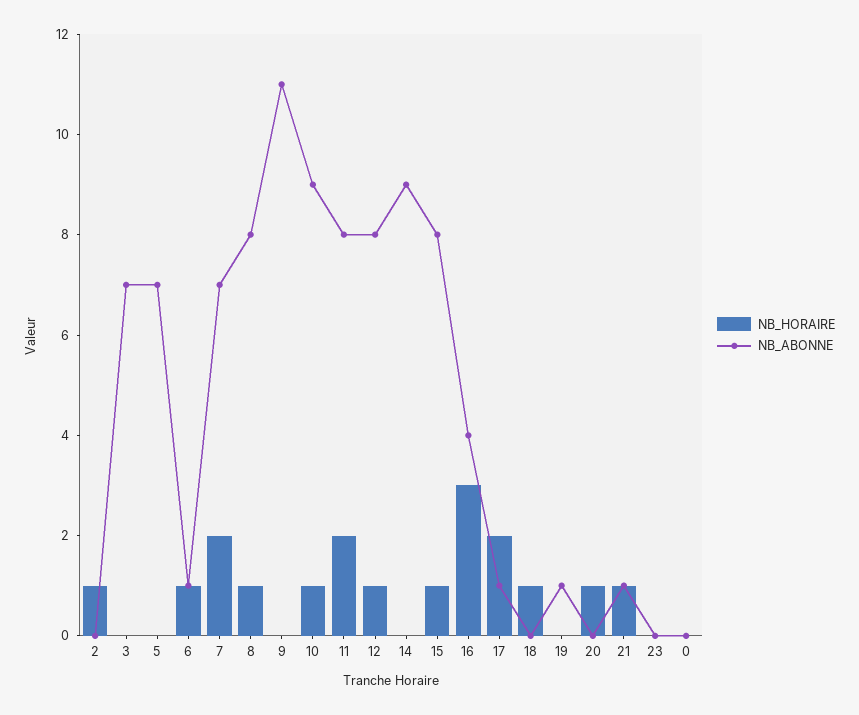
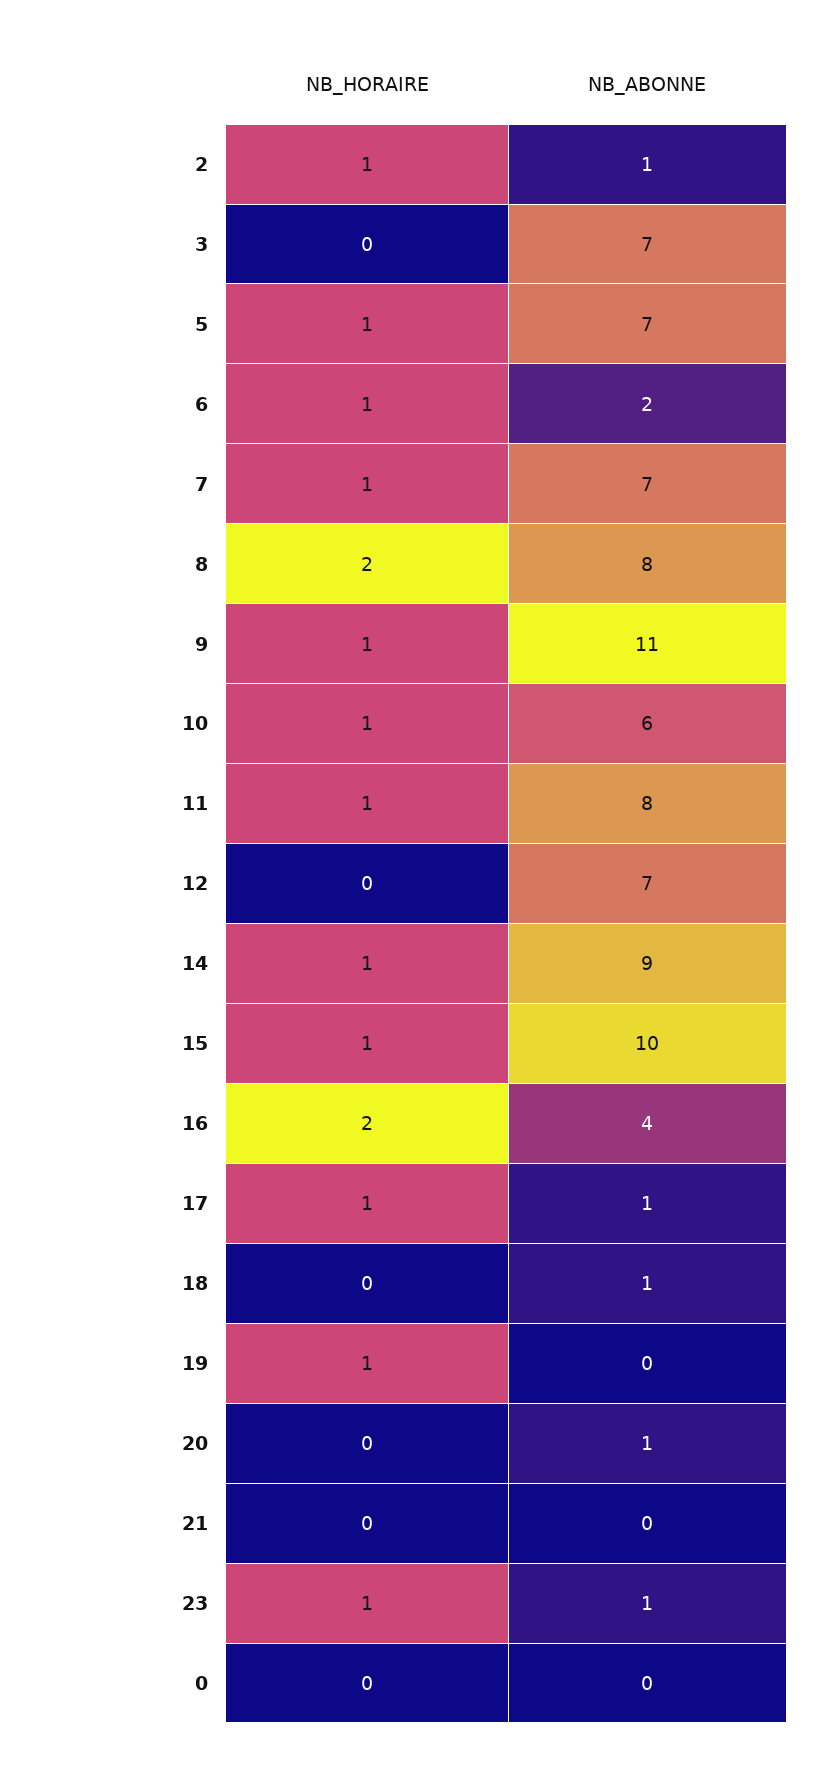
NB_ABONNE, 2: 0 -> 1
NB_HORAIRE, 5: 0 -> 1
NB_ABONNE, 6: 1 -> 2
NB_HORAIRE, 7: 2 -> 1
NB_HORAIRE, 8: 1 -> 2
NB_HORAIRE, 9: 0 -> 1
NB_ABONNE, 10: 9 -> 6
NB_HORAIRE, 11: 2 -> 1
NB_HORAIRE, 12: 1 -> 0
NB_ABONNE, 12: 8 -> 7
NB_HORAIRE, 14: 0 -> 1
NB_ABONNE, 15: 8 -> 10
NB_HORAIRE, 16: 3 -> 2
NB_HORAIRE, 17: 2 -> 1
NB_HORAIRE, 18: 1 -> 0
NB_ABONNE, 18: 0 -> 1
NB_HORAIRE, 19: 0 -> 1
NB_ABONNE, 19: 1 -> 0
NB_HORAIRE, 20: 1 -> 0
NB_ABONNE, 20: 0 -> 1
NB_HORAIRE, 21: 1 -> 0
NB_ABONNE, 21: 1 -> 0
NB_HORAIRE, 23: 0 -> 1
NB_ABONNE, 23: 0 -> 1

